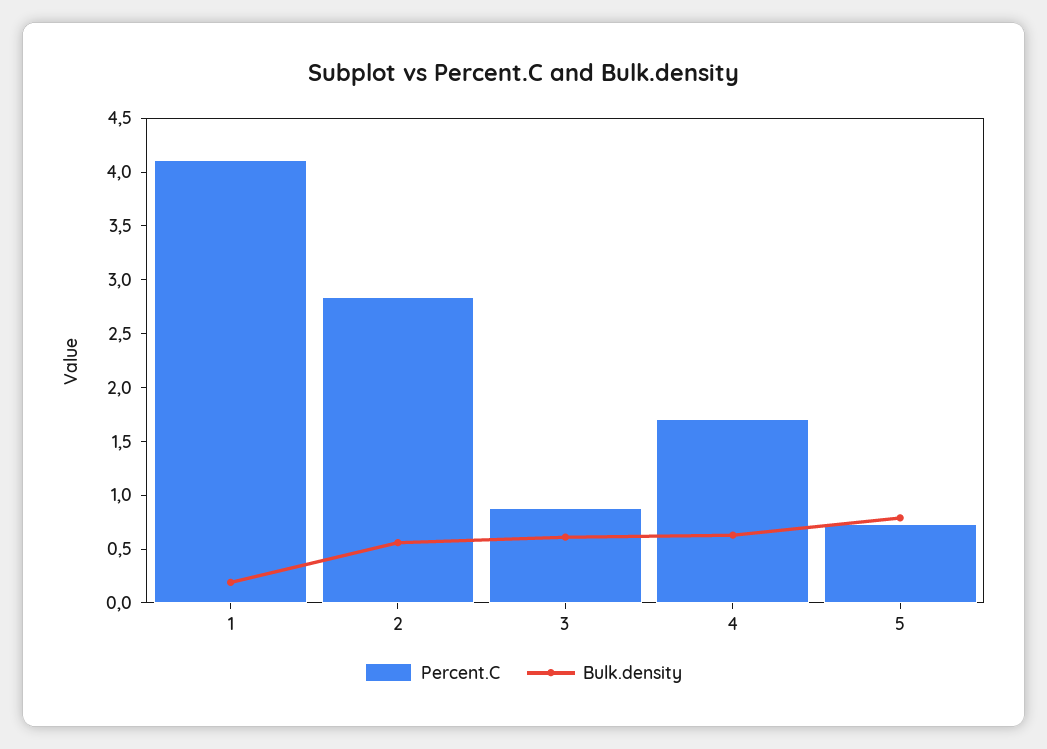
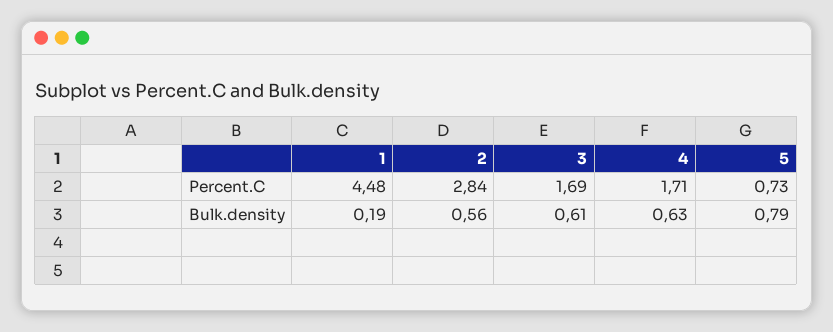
Percent.C, 1: 4.1 -> 4.48
Percent.C, 3: 0.9 -> 1.69

